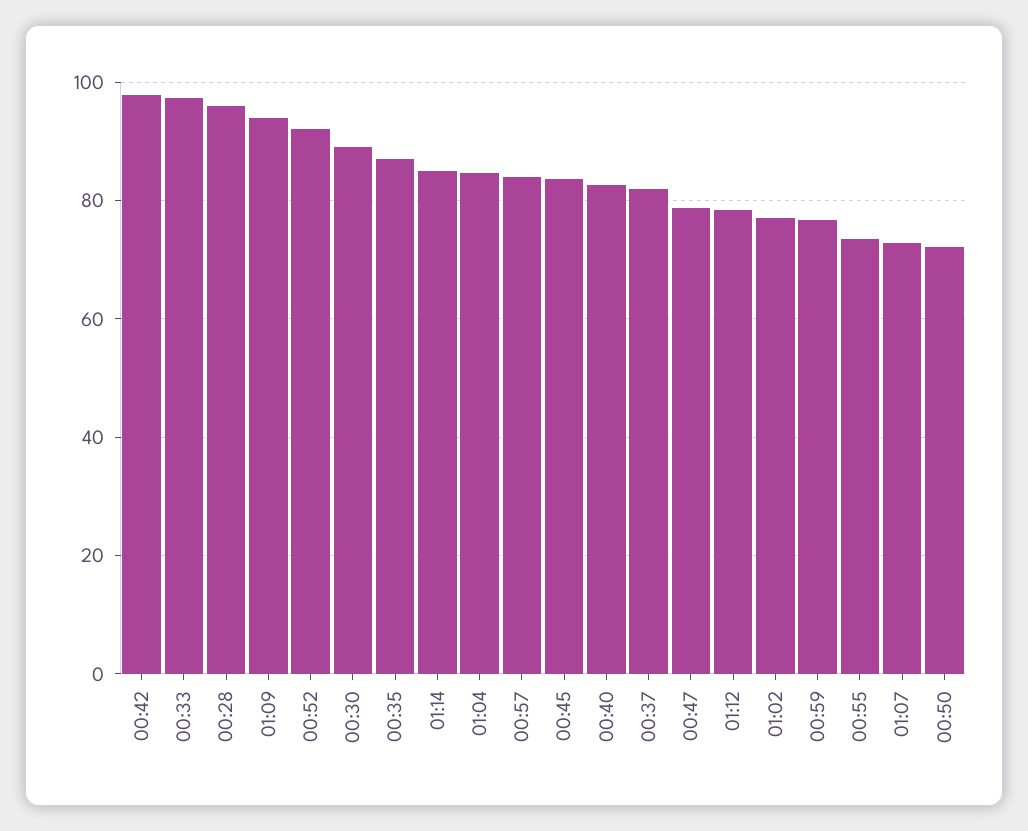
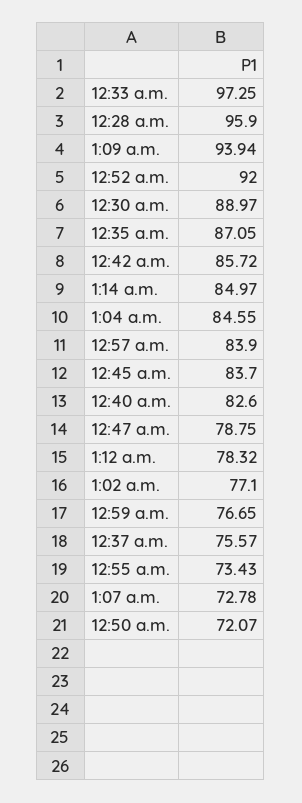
00:42: 98 -> 85.72
00:37: 82 -> 75.57

